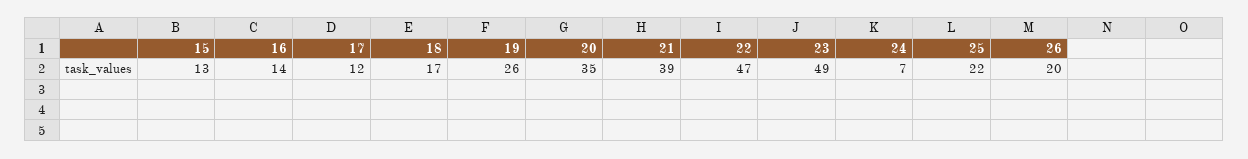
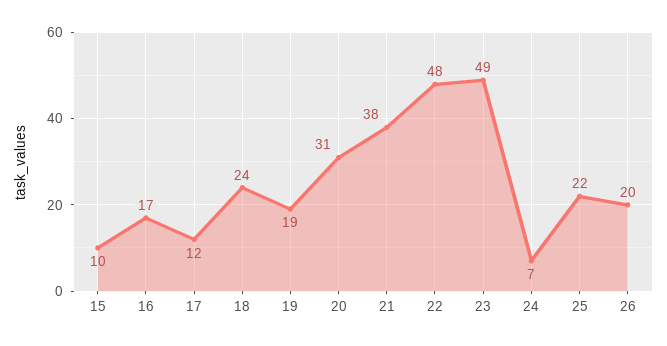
15: 13 -> 10
16: 14 -> 17
18: 17 -> 24
19: 26 -> 19
20: 35 -> 31
21: 39 -> 38
22: 47 -> 48

